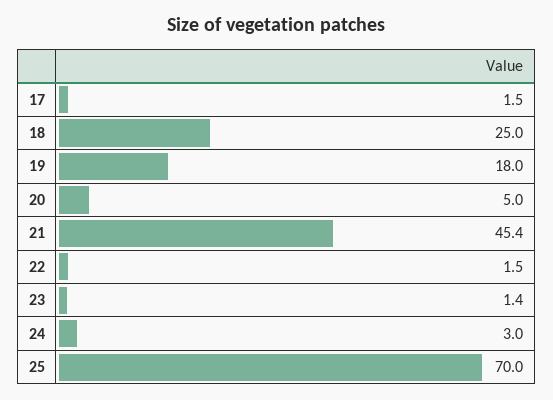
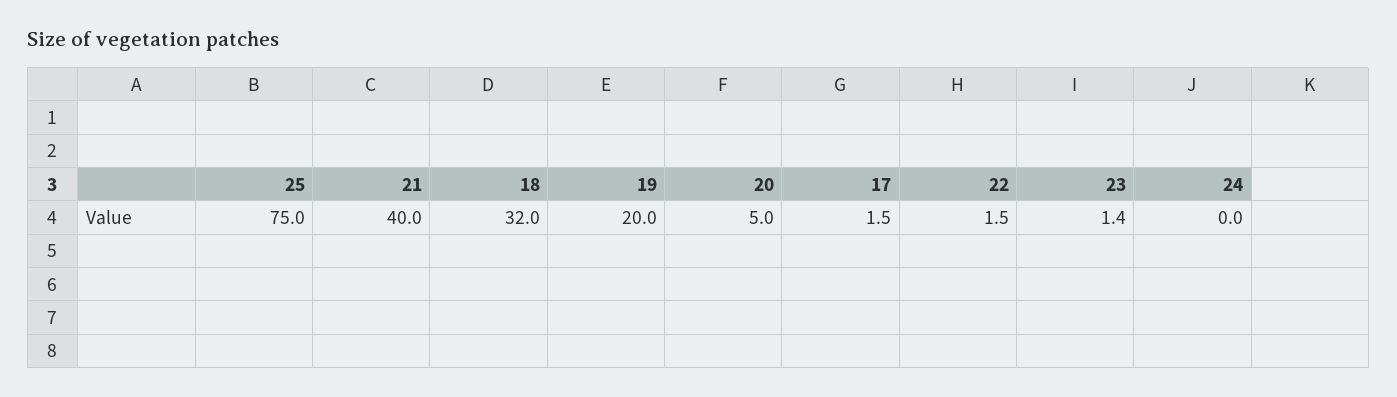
18: 25 -> 32
19: 18 -> 20
21: 45.4 -> 40
24: 3 -> 0
25: 70 -> 75

